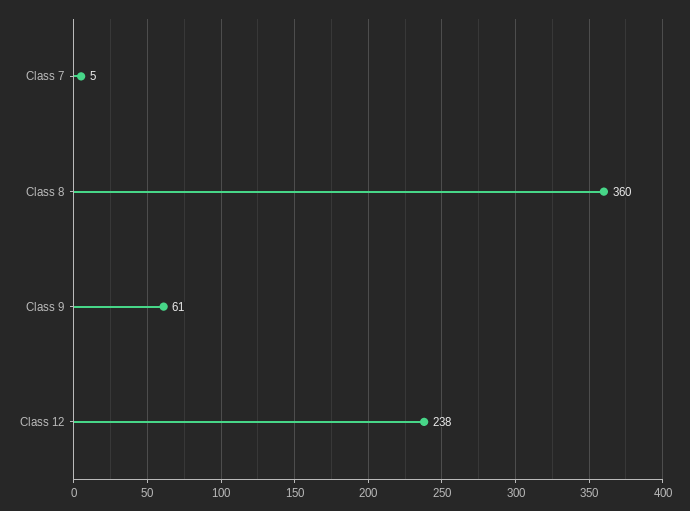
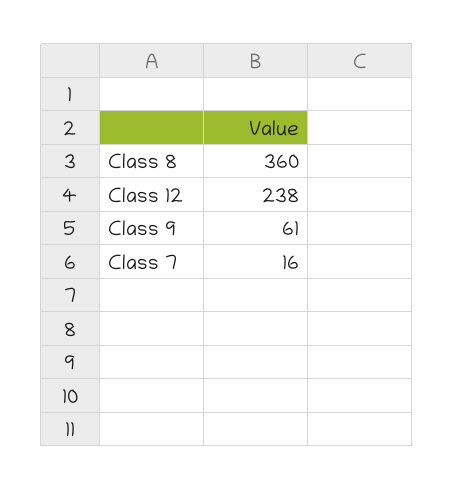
Class 7: 5 -> 16

